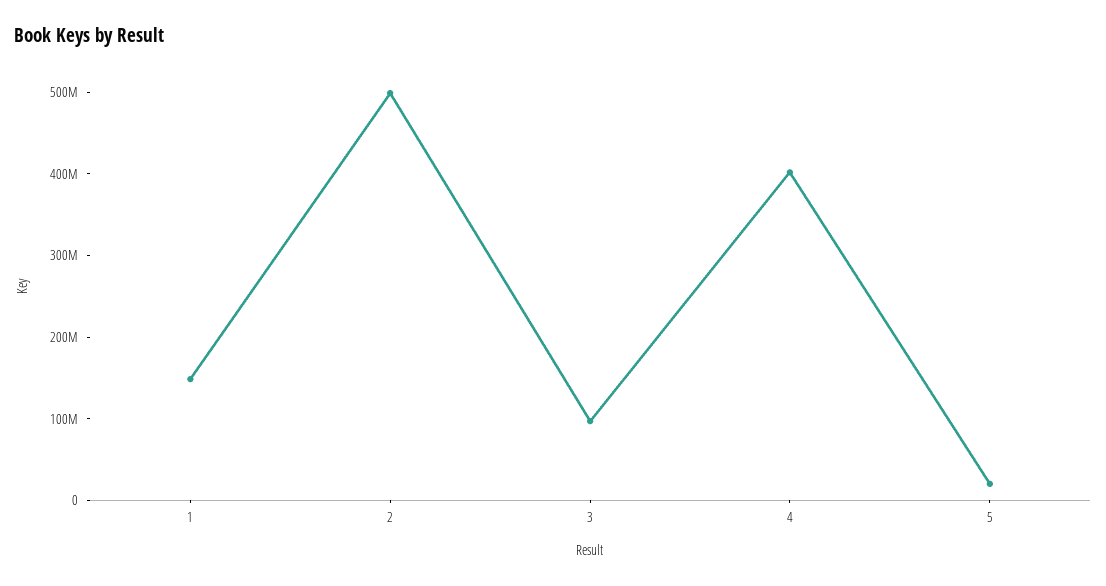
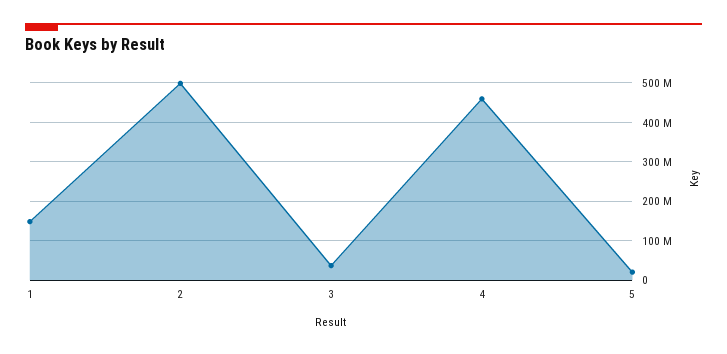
3: 100000000 -> 40000000
4: 400000000 -> 460000000

